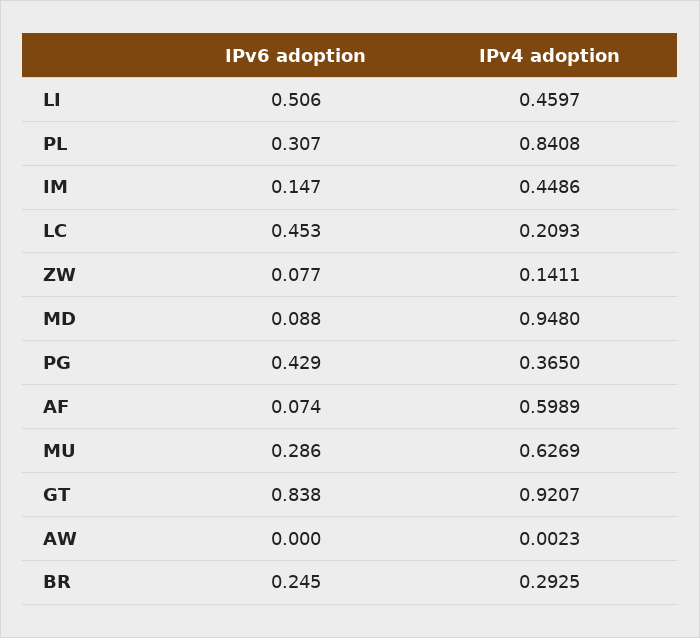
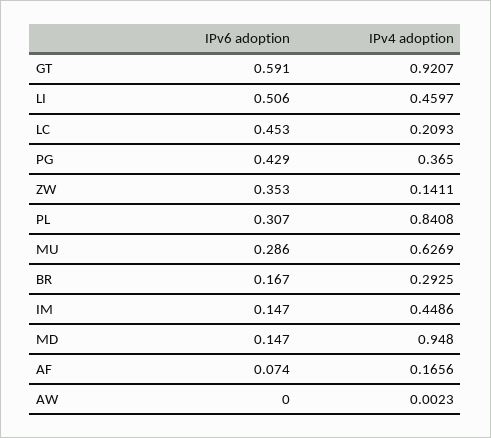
IPv6 adoption, ZW: 0.077 -> 0.353
IPv6 adoption, MD: 0.088 -> 0.147
IPv4 adoption, AF: 0.5989 -> 0.1656
IPv6 adoption, GT: 0.838 -> 0.591
IPv6 adoption, BR: 0.245 -> 0.167

